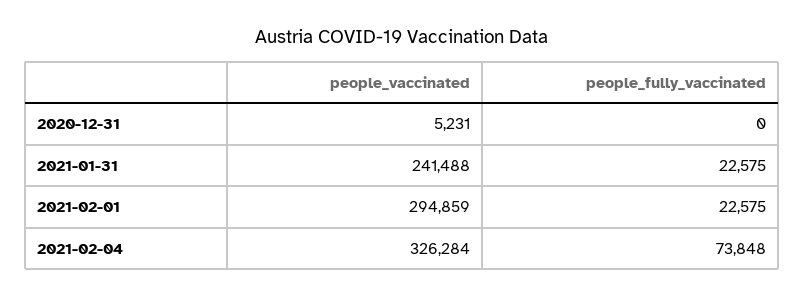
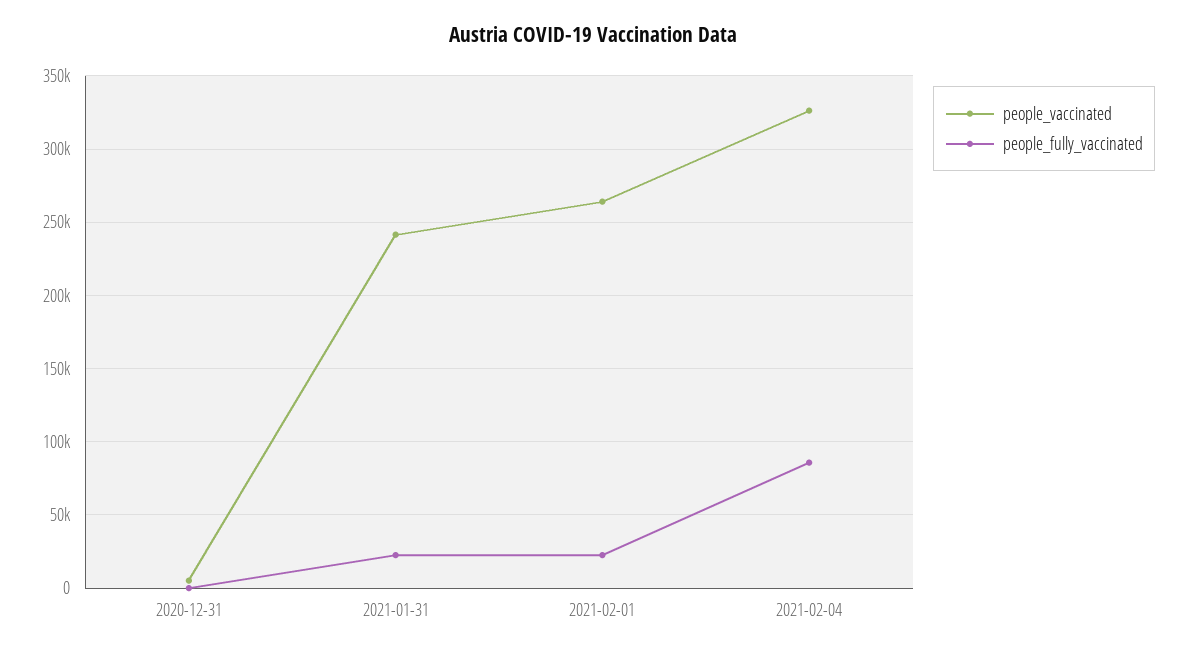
people_vaccinated, 2021-02-01: 294859 -> 265000
people_fully_vaccinated, 2021-02-04: 73848 -> 85000

